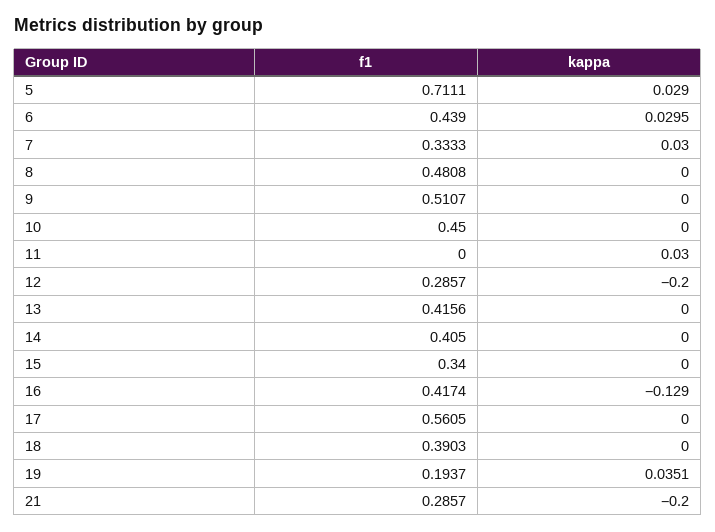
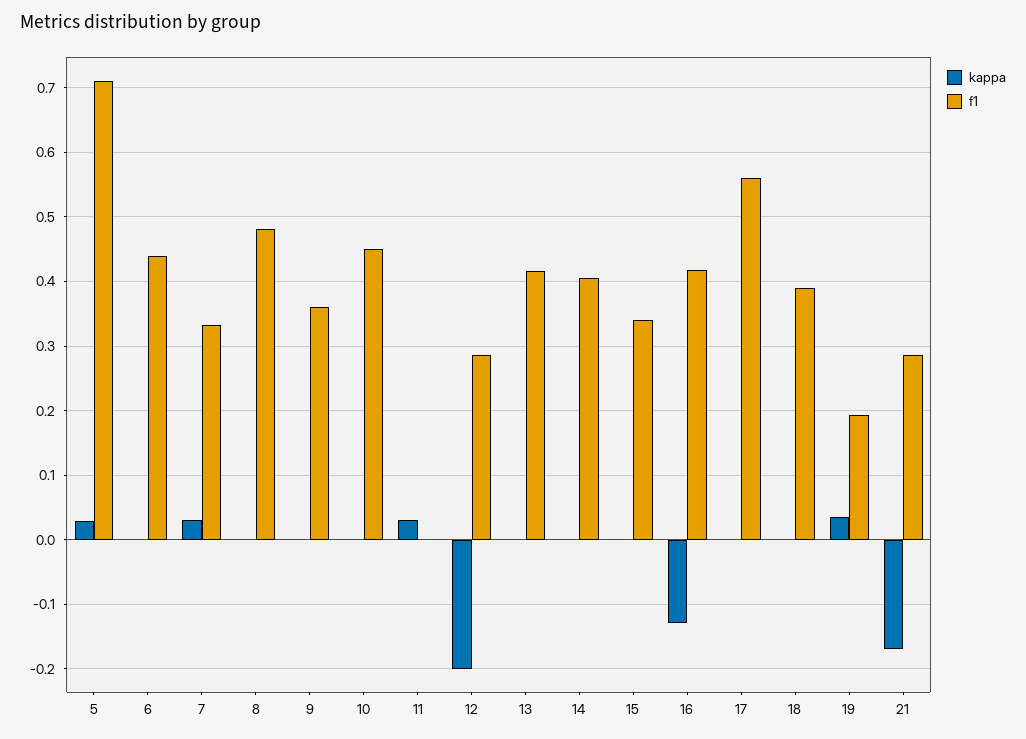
kappa, 6: 0.0295 -> 0
f1, 9: 0.5107 -> 0.36
kappa, 21: -0.2 -> -0.17

